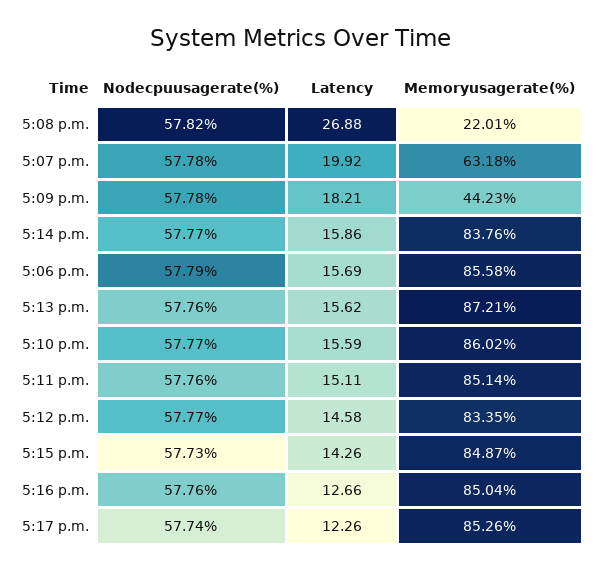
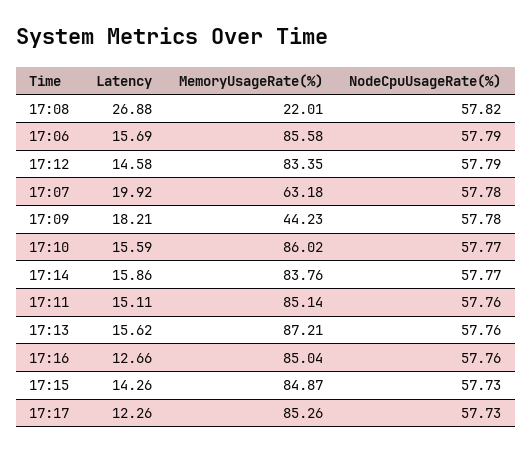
Nodecpuusagerate(%), 5:12 p.m.: 57.77 -> 57.79
Nodecpuusagerate(%), 5:17 p.m.: 57.74 -> 57.73

